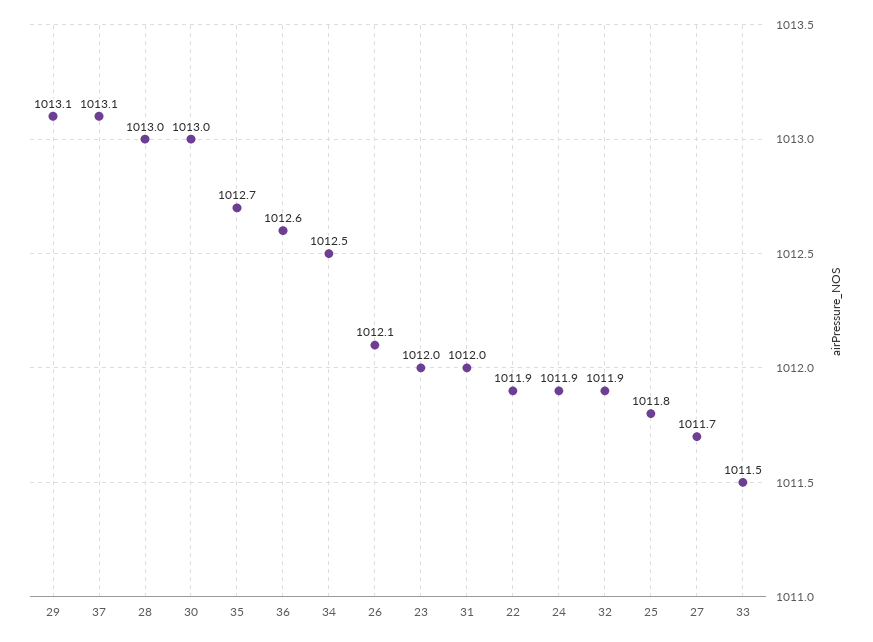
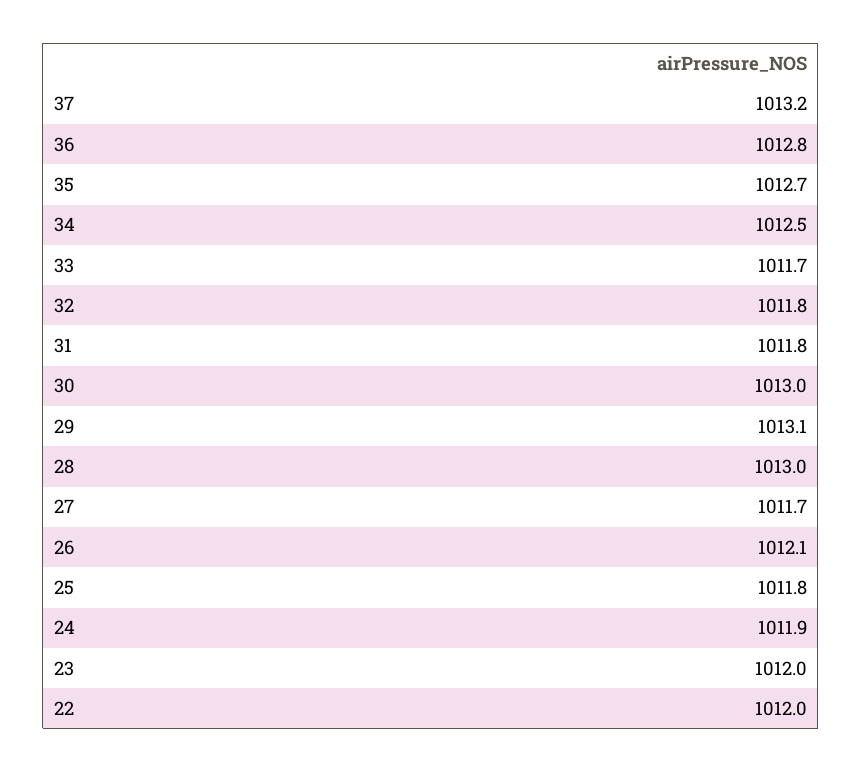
37: 1013.1 -> 1013.2
36: 1012.6 -> 1012.8
31: 1012 -> 1011.8
22: 1011.9 -> 1012
32: 1011.9 -> 1011.8
33: 1011.5 -> 1011.7

